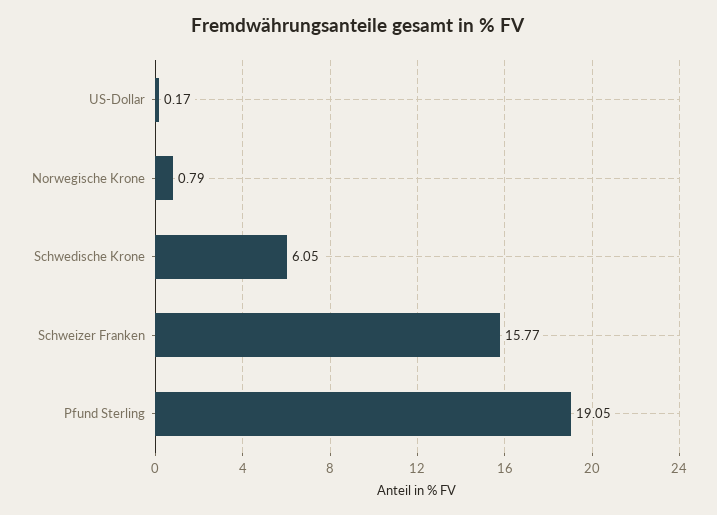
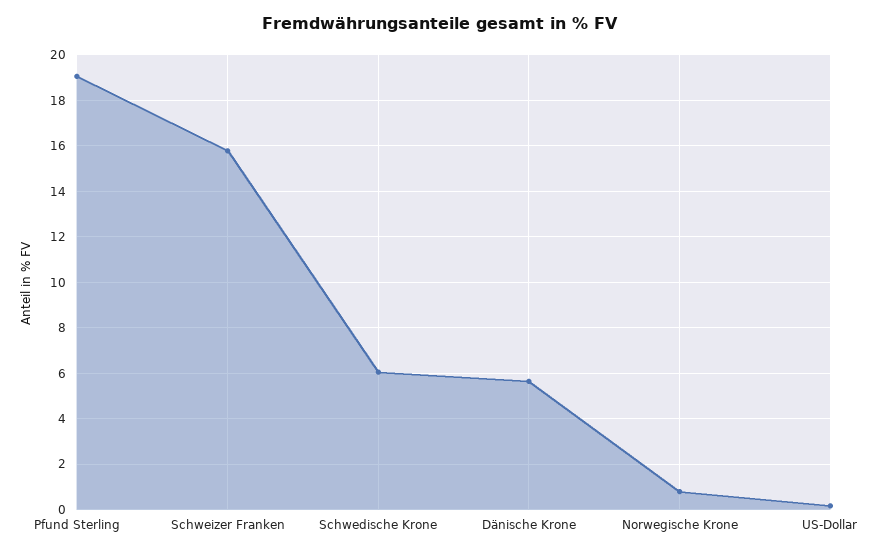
Dänische Krone: none -> 5.5

